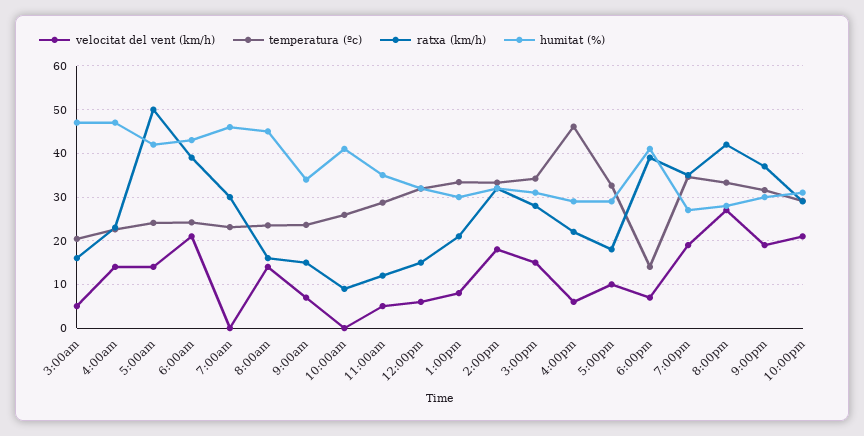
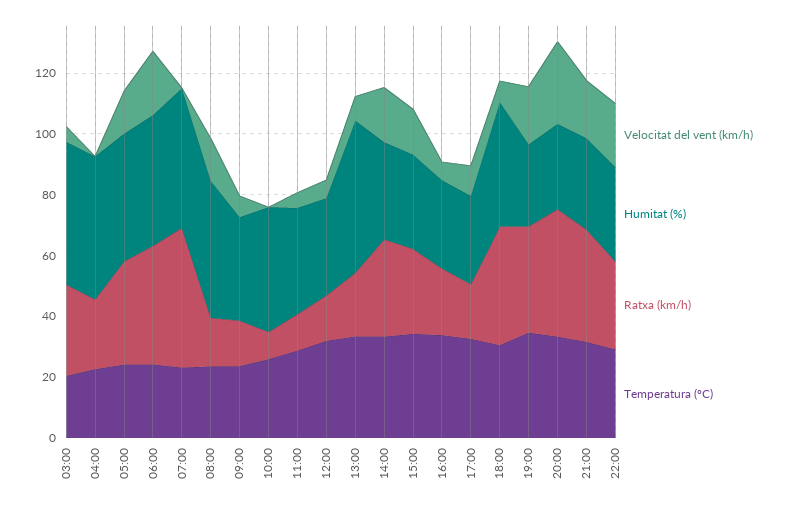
ratxa (km/h), 3:00am: 16 -> 30
velocitat del vent (km/h), 4:00am: 14 -> 0
ratxa (km/h), 5:00am: 50 -> 35
ratxa (km/h), 7:00am: 30 -> 45
humitat (%), 1:00pm: 30 -> 50
temperatura (ºc), 4:00pm: 46 -> 35
temperatura (ºc), 6:00pm: 14 -> 30

